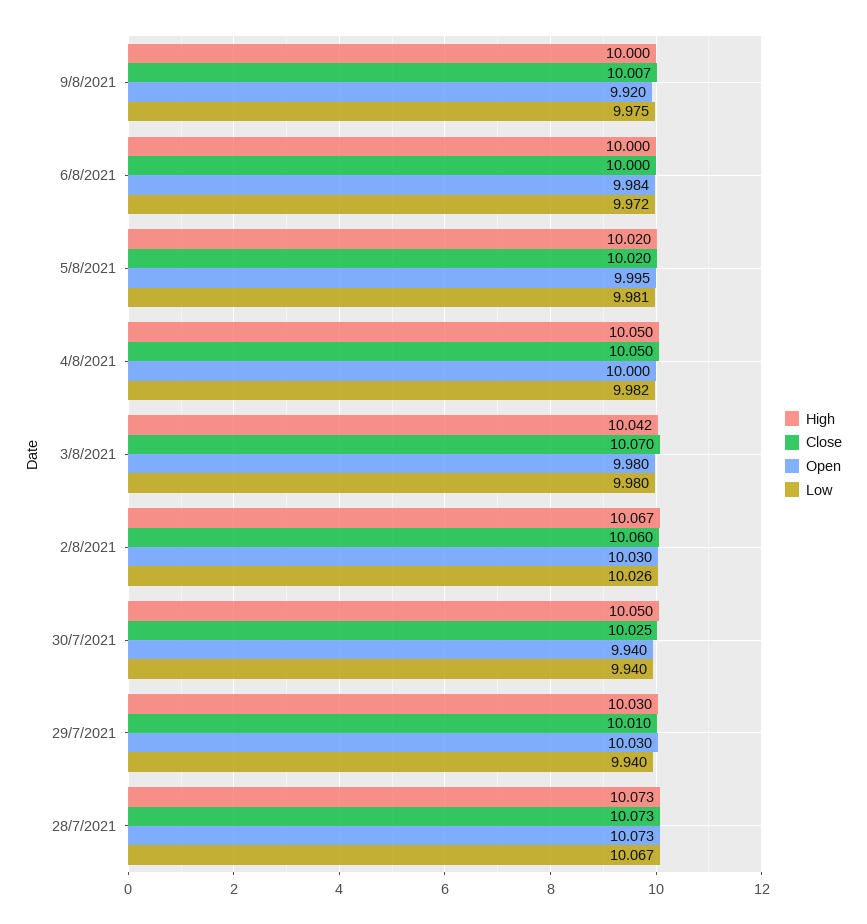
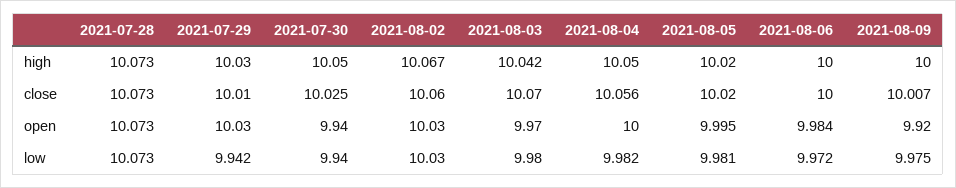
Close, 4/8/2021: 10.05 -> 10.056
Open, 3/8/2021: 9.98 -> 9.97
Low, 2/8/2021: 10.026 -> 10.03
Low, 29/7/2021: 9.94 -> 9.942
Low, 28/7/2021: 10.067 -> 10.073

